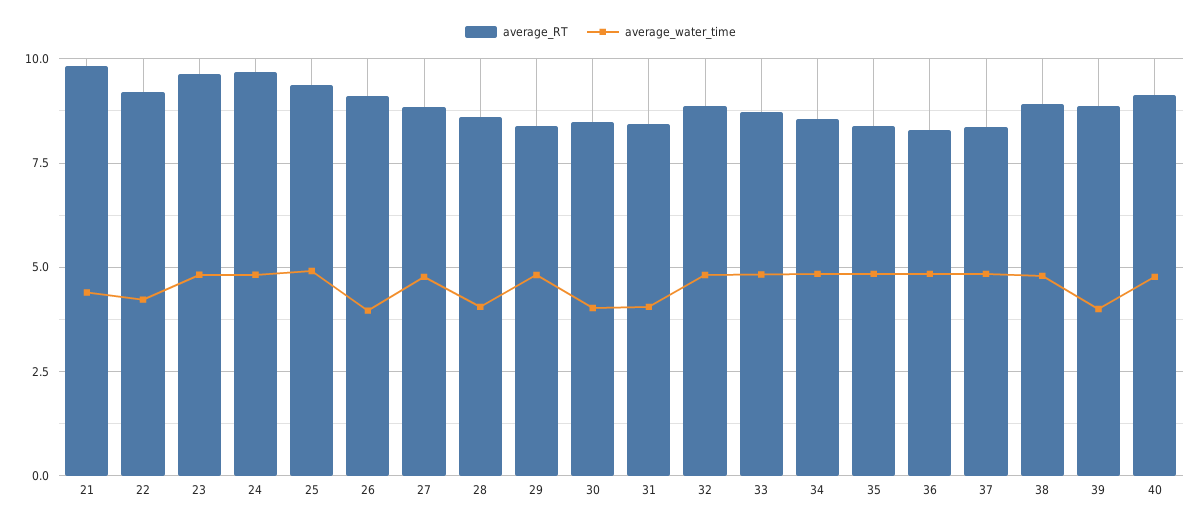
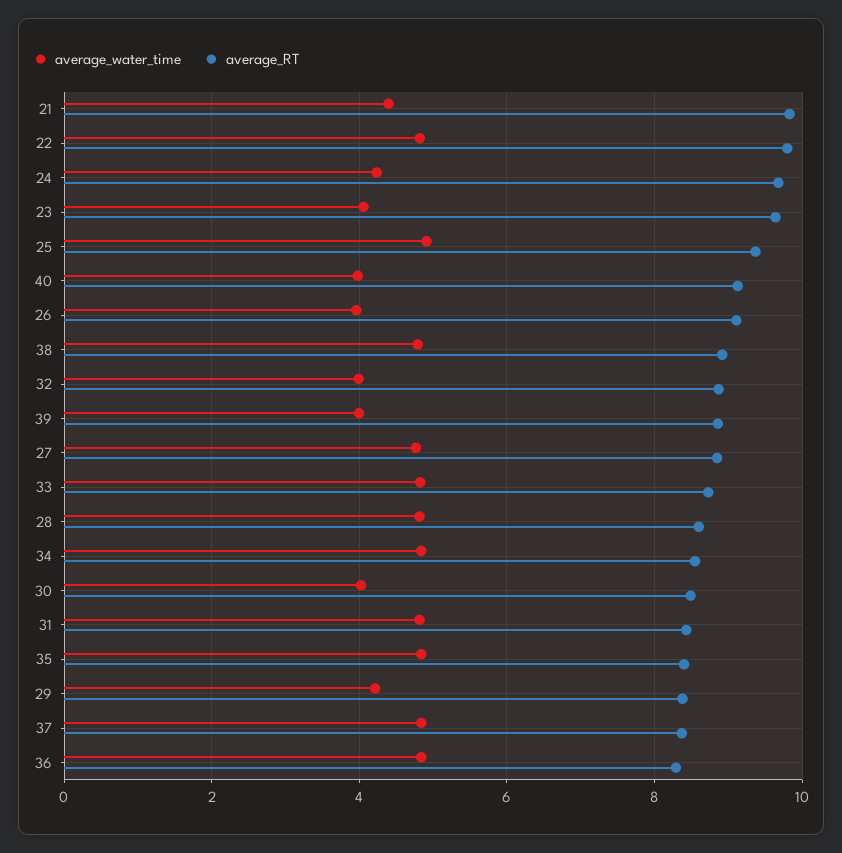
average_RT, 22: 9.25 -> 9.8
average_water_time, 22: 4.25 -> 4.8
average_water_time, 23: 4.75 -> 4
average_water_time, 24: 4.75 -> 4.2
average_water_time, 28: 4 -> 4.8
average_water_time, 29: 4.75 -> 4.2
average_water_time, 31: 4 -> 4.8
average_water_time, 32: 4.75 -> 4
average_water_time, 40: 4.75 -> 4

